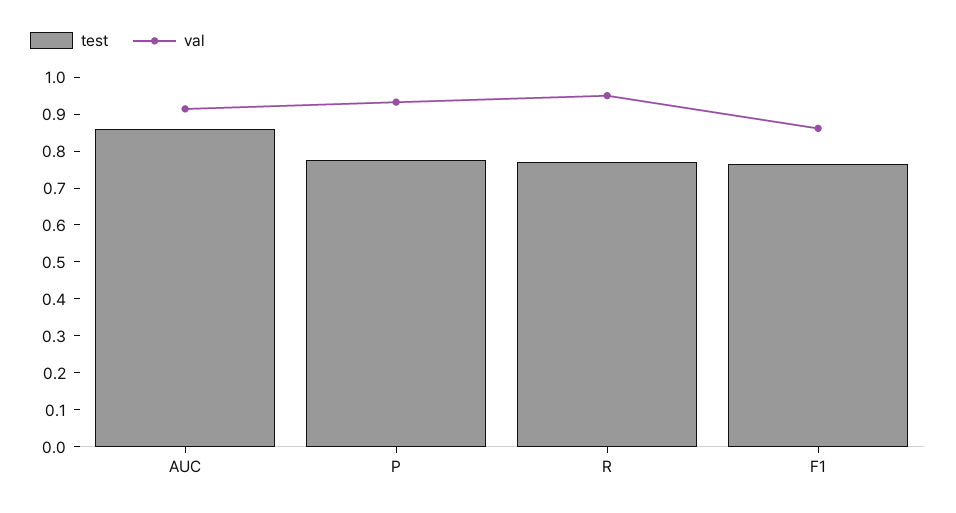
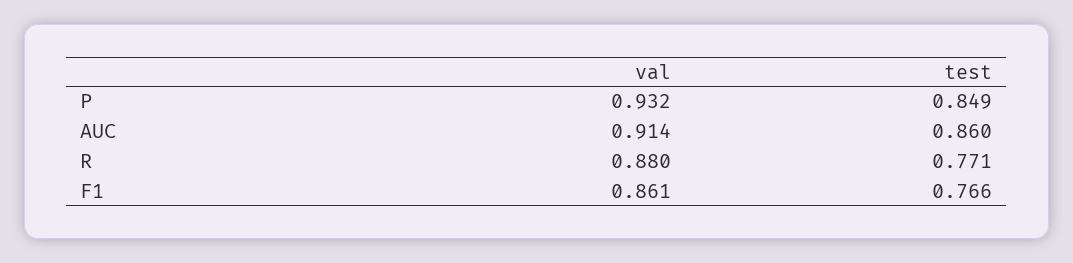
test, P: 0.775 -> 0.849
val, R: 0.95 -> 0.88

